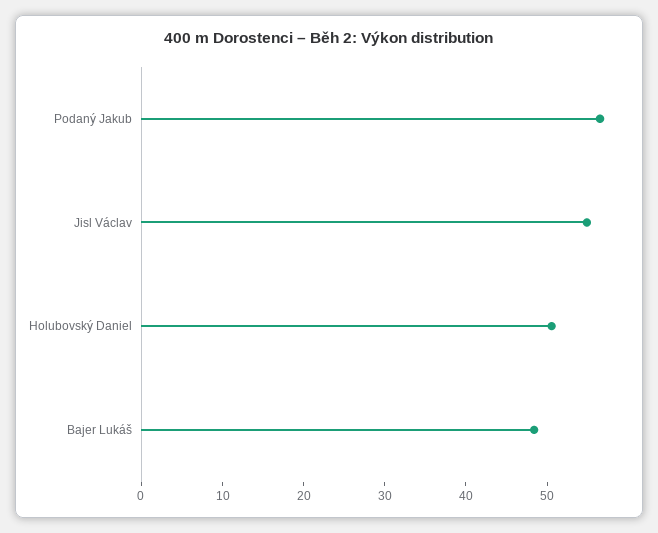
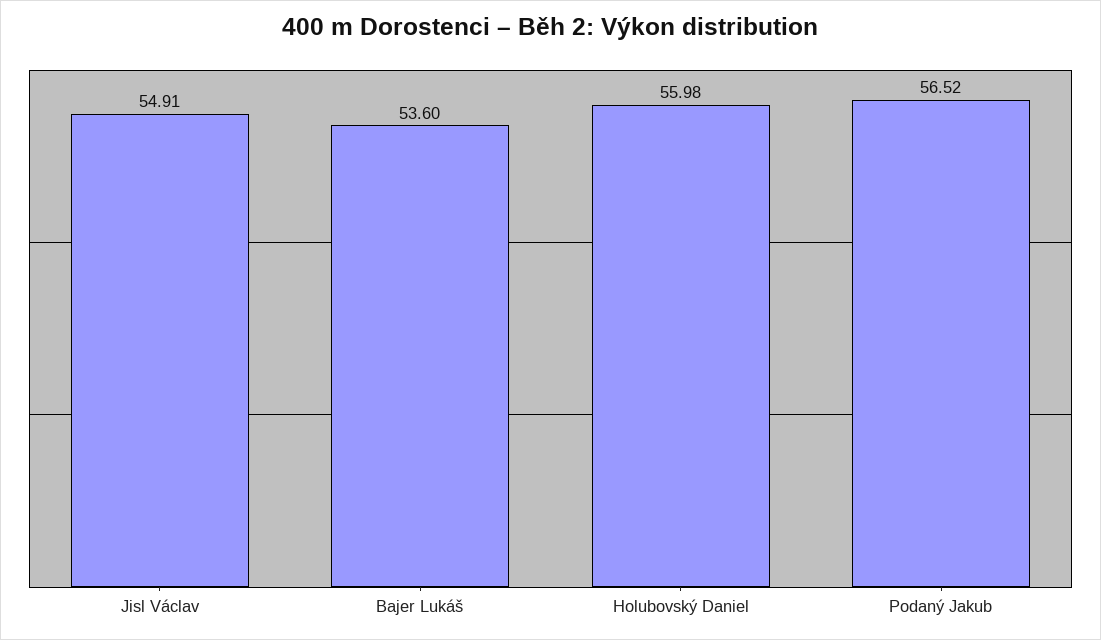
Holubovský Daniel: 50 -> 55.98
Bajer Lukáš: 48 -> 53.6

